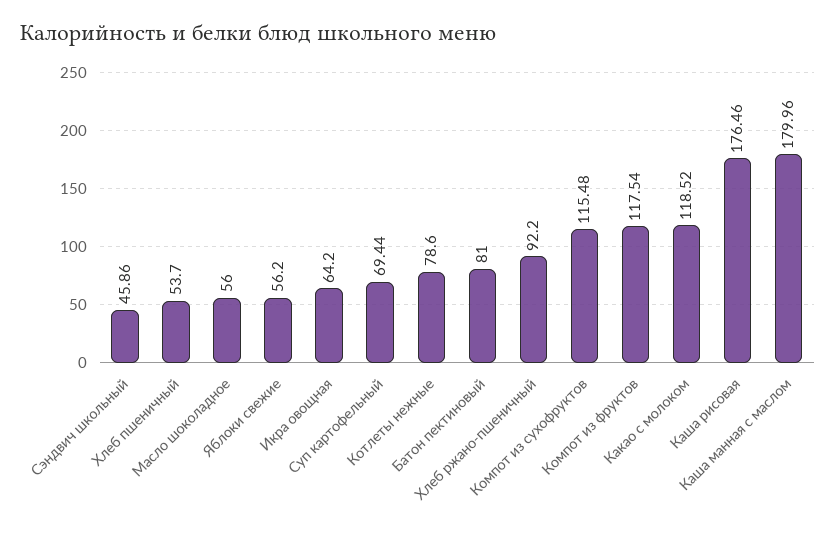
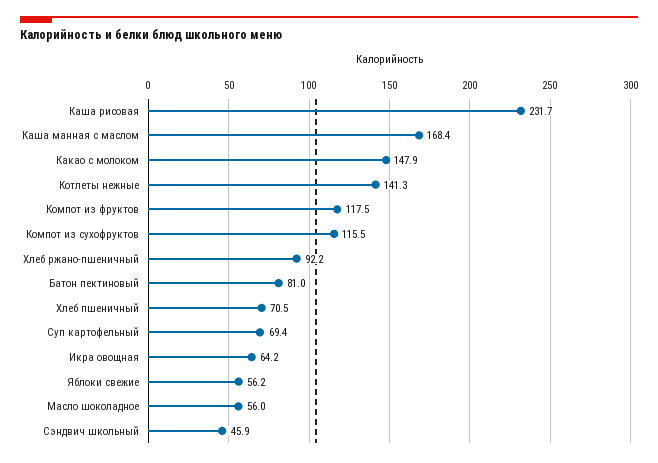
Хлеб пшеничный: 53.7 -> 70.5
Котлеты нежные: 78.6 -> 141.3
Какао с молоком: 118.52 -> 147.9
Каша рисовая: 176.46 -> 231.7
Каша манная с маслом: 179.96 -> 168.4

